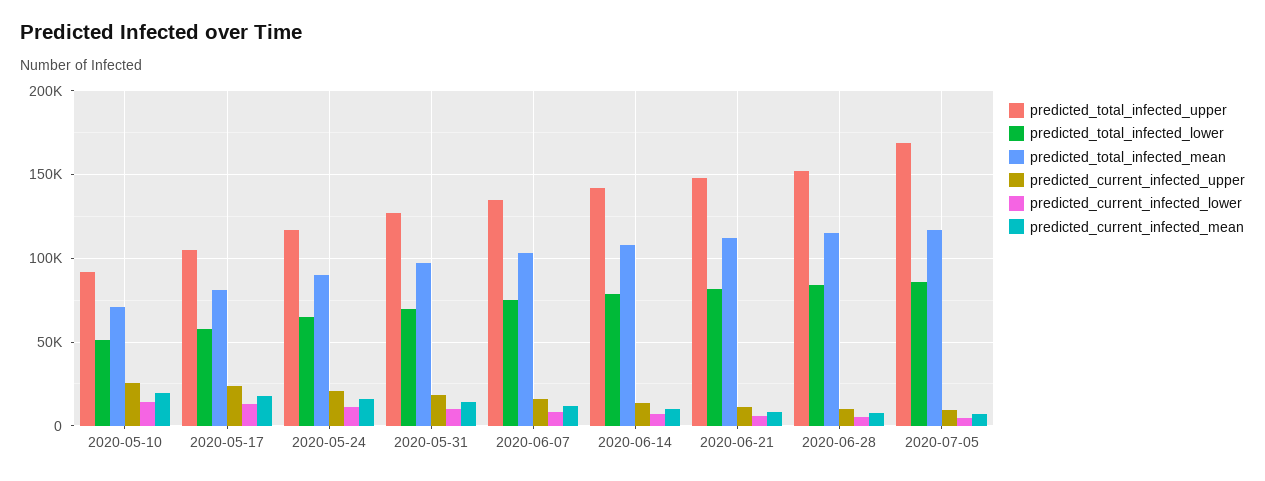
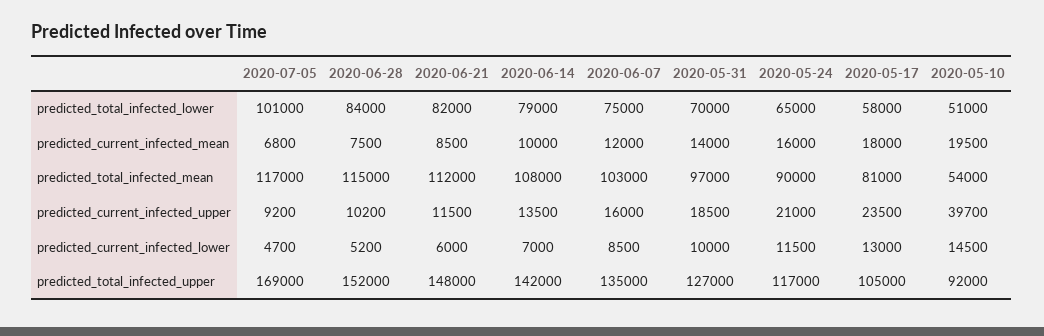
predicted_total_infected_mean, 2020-05-10: 70000 -> 54000
predicted_current_infected_upper, 2020-05-10: 25000 -> 39700
predicted_total_infected_lower, 2020-07-05: 85000 -> 101000

